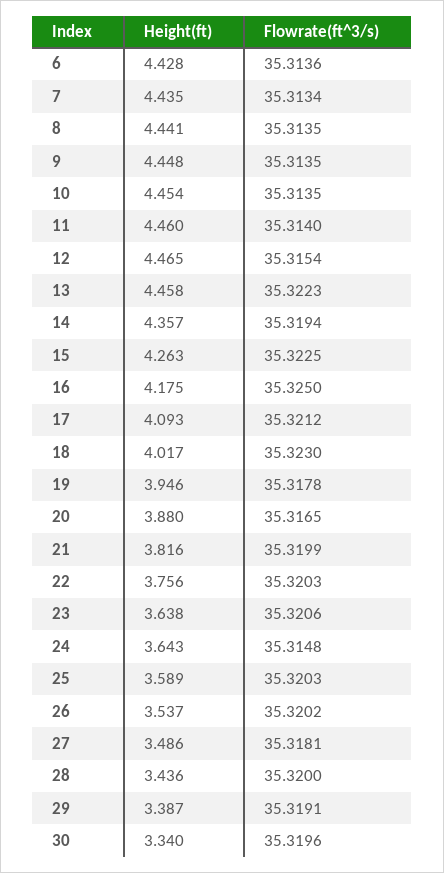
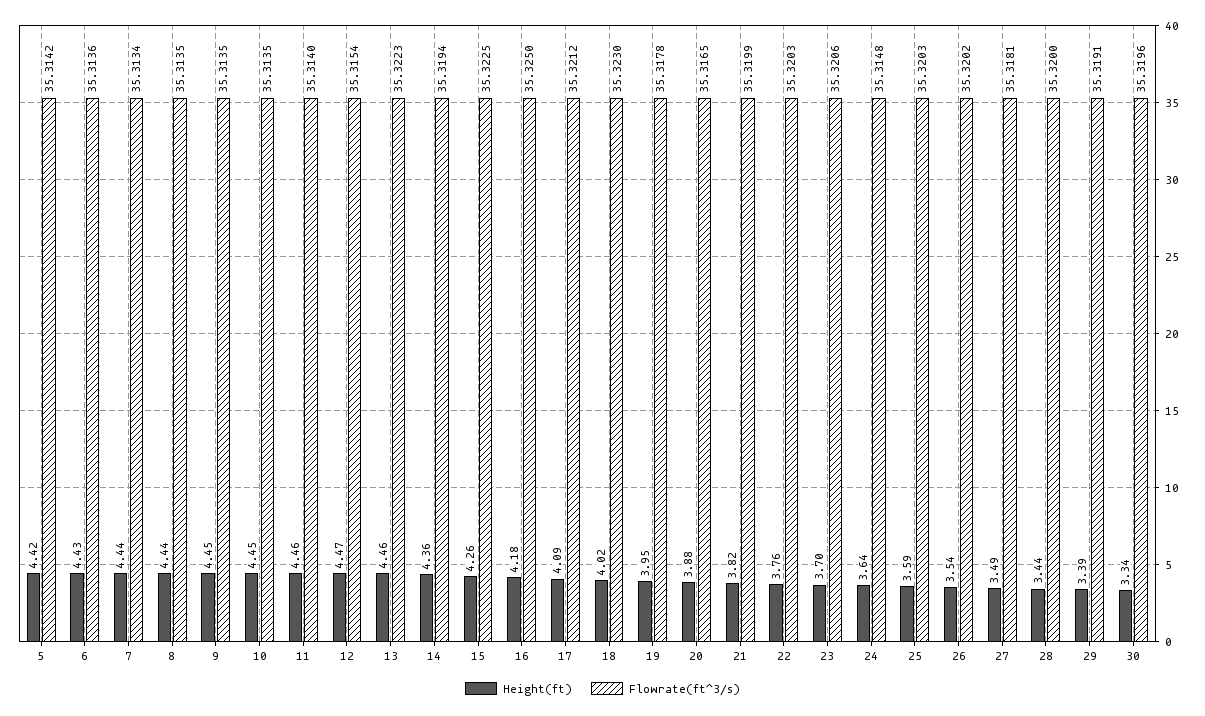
Height(ft), 23: 3.638 -> 3.7
Height(ft), 5: none -> 4.42
Flowrate(ft^3/s), 5: none -> 35.3142

